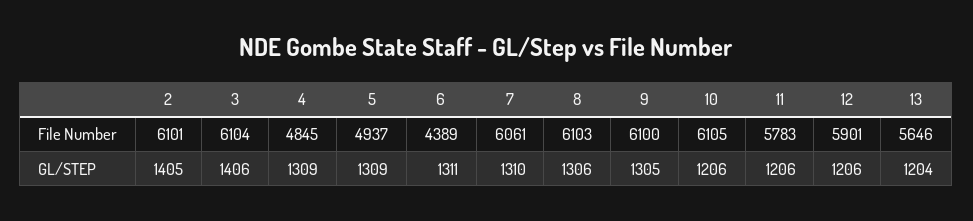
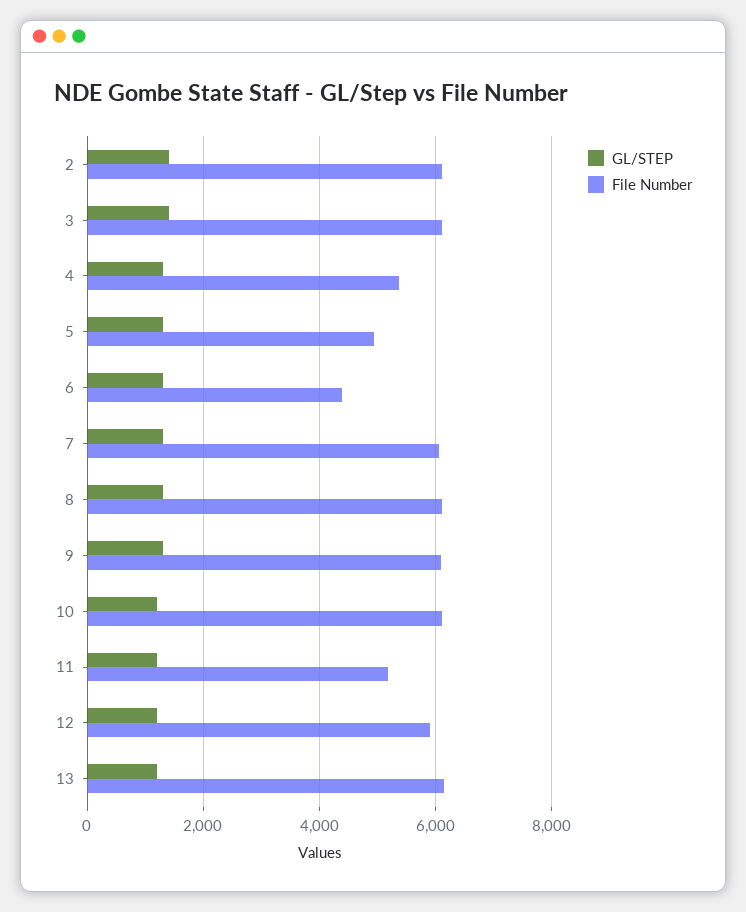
File Number, 4: 4845 -> 5400
File Number, 11: 5783 -> 5200
File Number, 13: 5646 -> 6200

